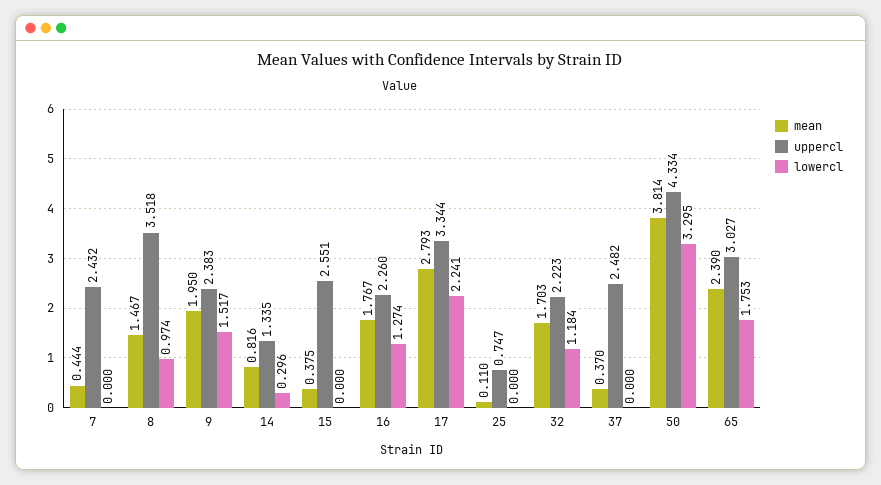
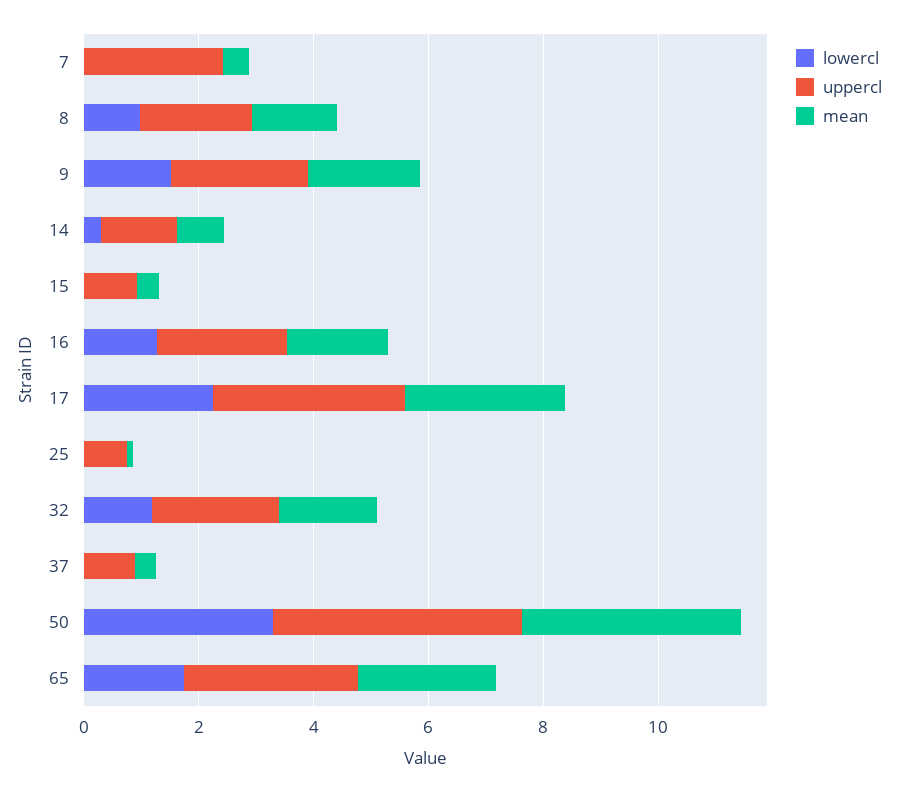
uppercl, 8: 3.518 -> 2
uppercl, 15: 2.551 -> 1
uppercl, 37: 2.482 -> 1

